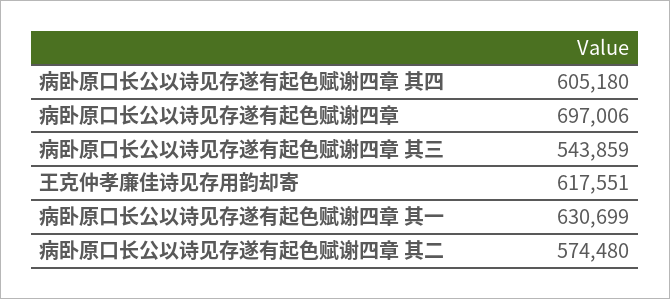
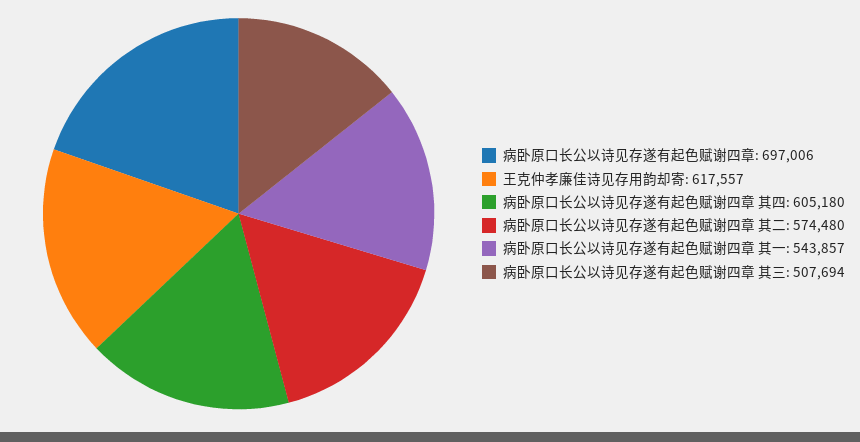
病卧原口长公以诗见存遂有起色赋谢四章 其三: 543859 -> 507694
王克仲孝廉佳诗见存用韵却寄: 617551 -> 617557
病卧原口长公以诗见存遂有起色赋谢四章 其一: 630699 -> 543857

